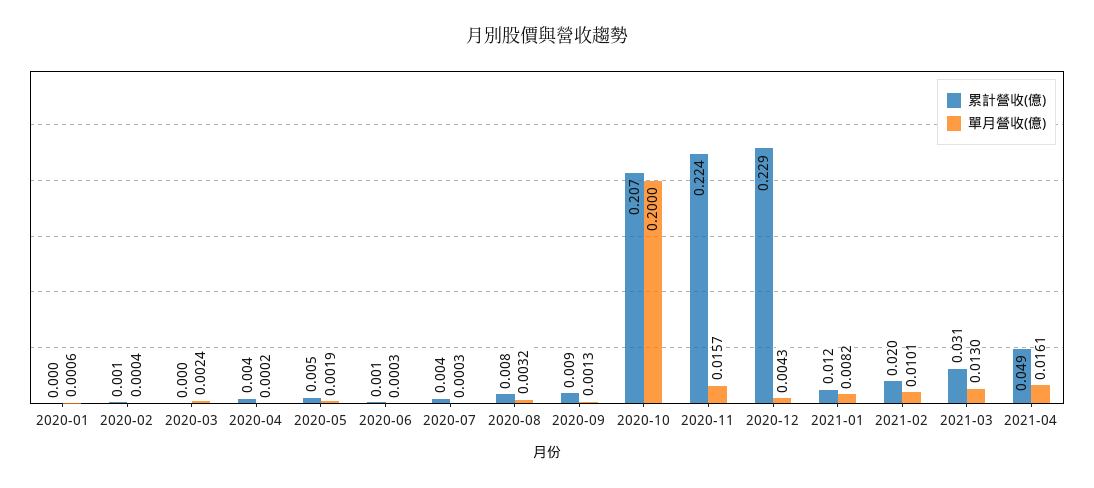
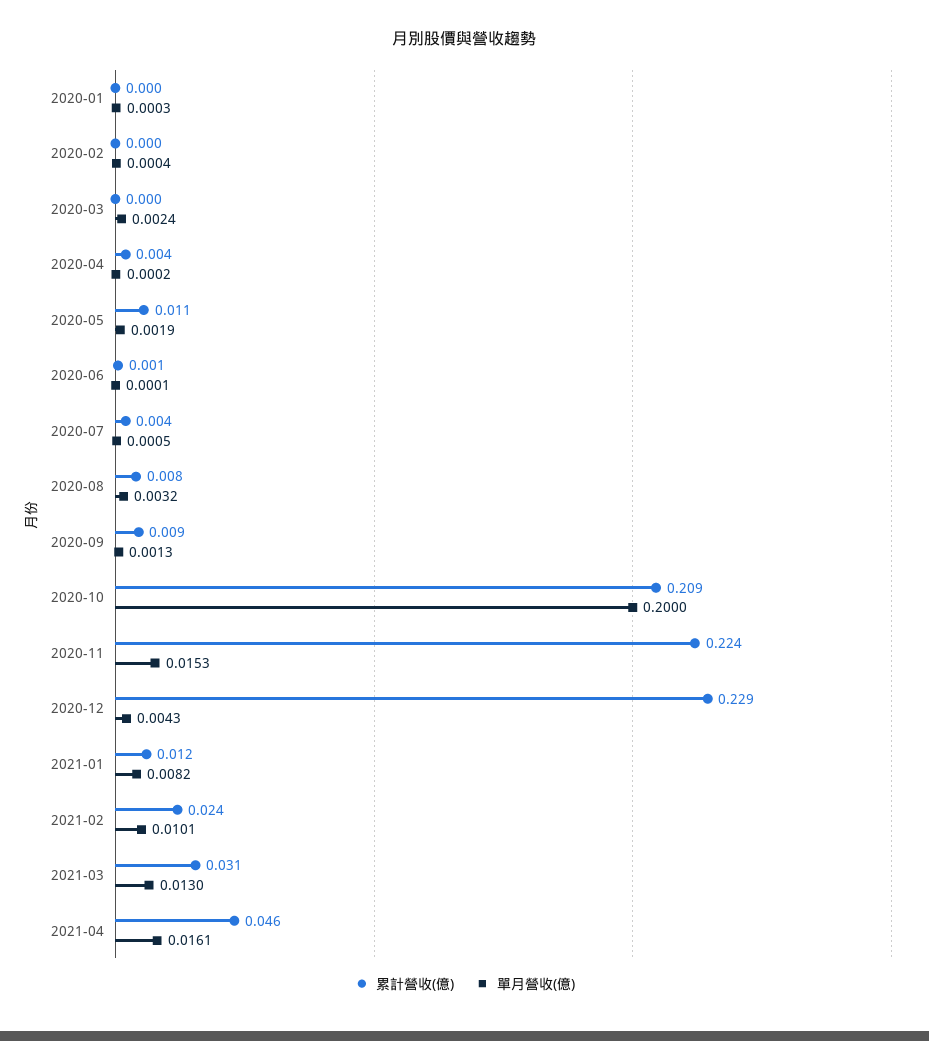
單月營收(億), 2020-01: 0.0006 -> 0.0003
累計營收(億), 2020-02: 0.001 -> 0
累計營收(億), 2020-05: 0.005 -> 0.011
單月營收(億), 2020-06: 0.0003 -> 0.0001
單月營收(億), 2020-07: 0.0003 -> 0.0005
累計營收(億), 2020-10: 0.207 -> 0.209
單月營收(億), 2020-11: 0.0157 -> 0.0153
累計營收(億), 2021-02: 0.02 -> 0.024
累計營收(億), 2021-04: 0.049 -> 0.046

